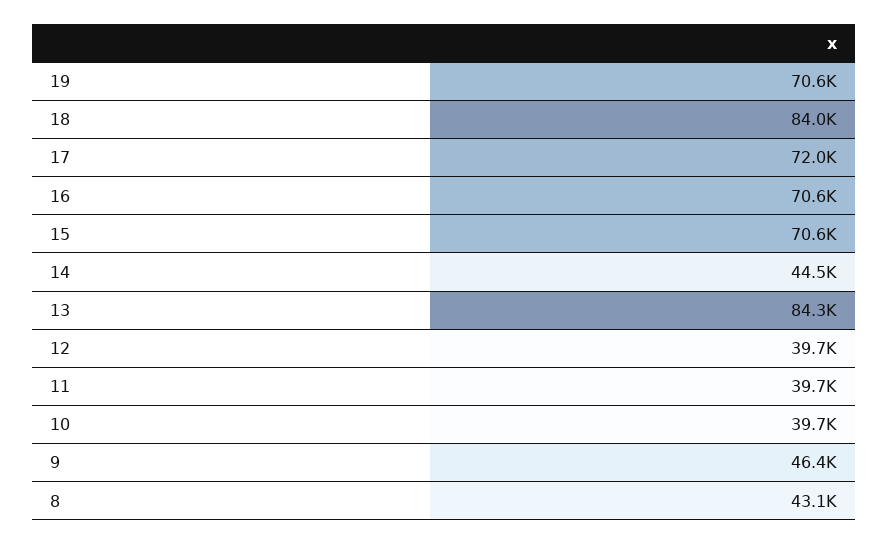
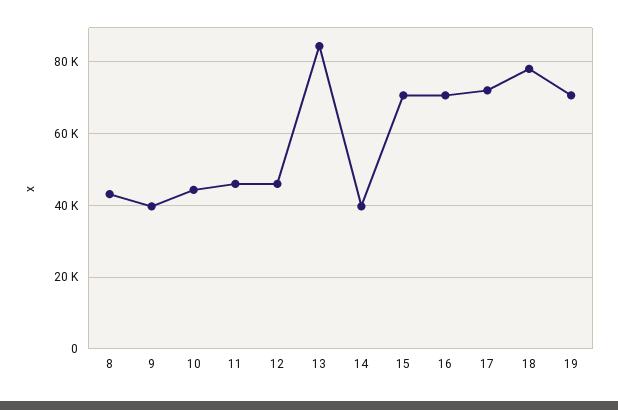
18: 84000 -> 78000
14: 44500 -> 40000
12: 39700 -> 46000
11: 39700 -> 46000
10: 39700 -> 44000
9: 46400 -> 40000

